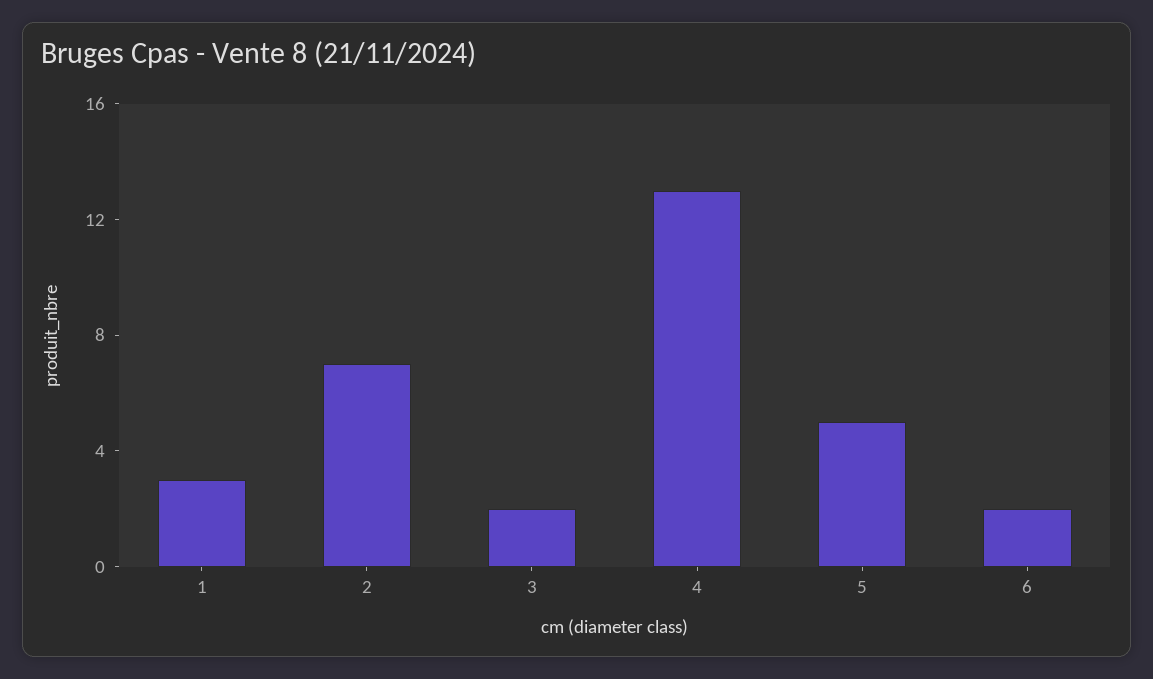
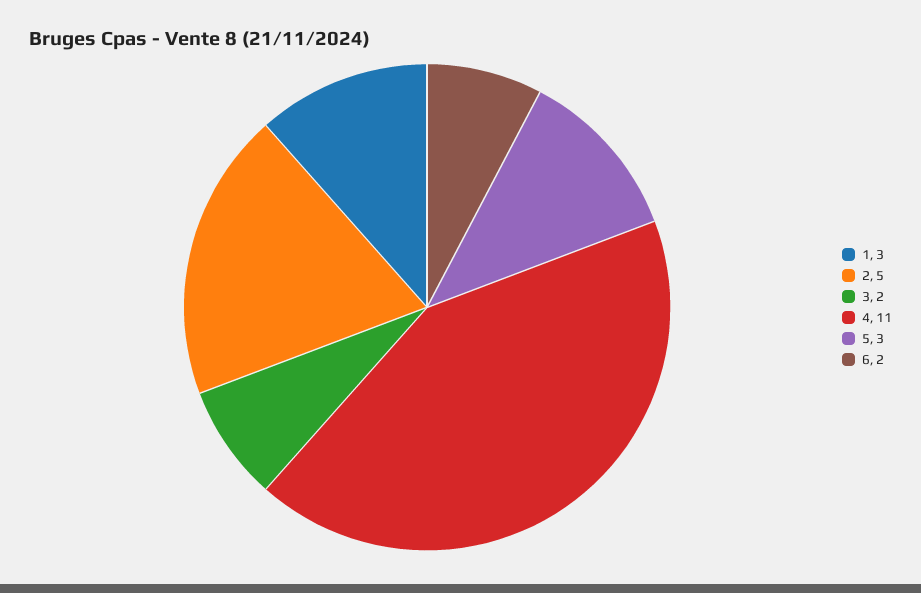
2: 7 -> 5
4: 13 -> 11
5: 5 -> 3

